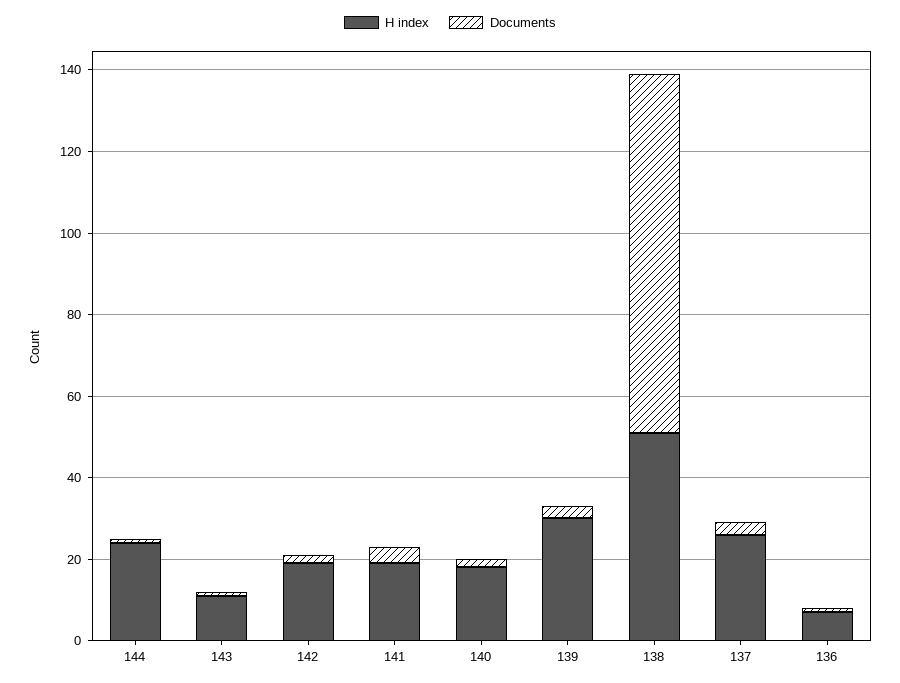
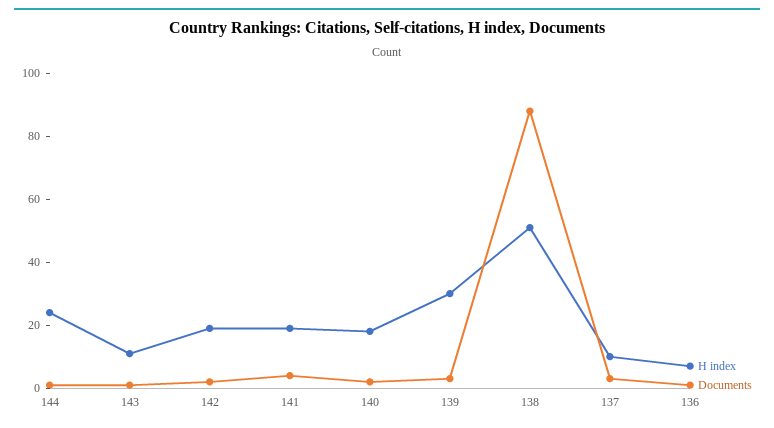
H index, 137: 25 -> 10

